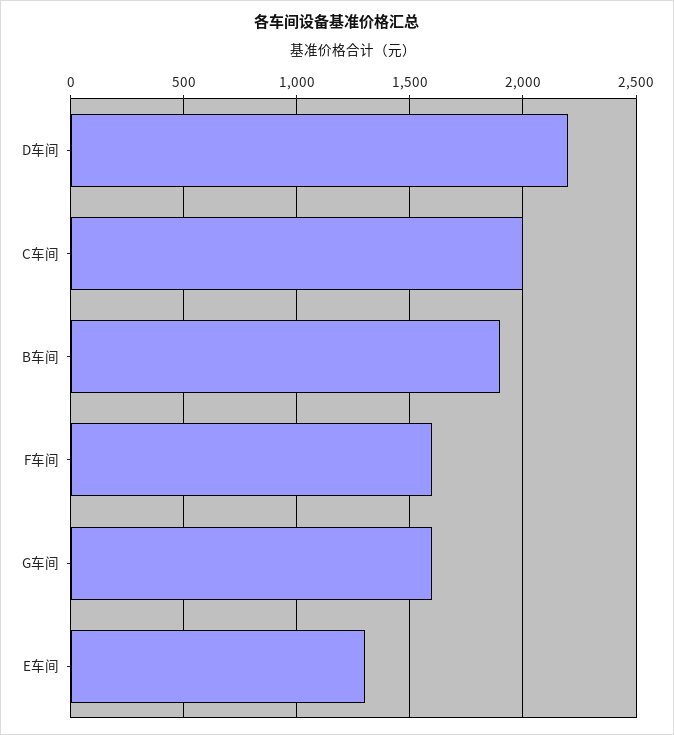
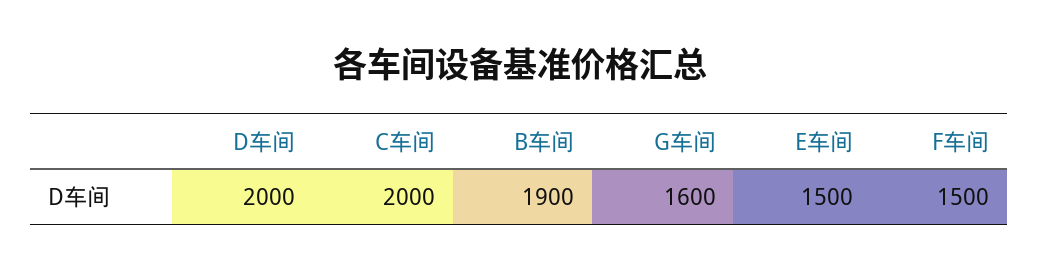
D车间: 2200 -> 2000
F车间: 1600 -> 1500
E车间: 1300 -> 1500

